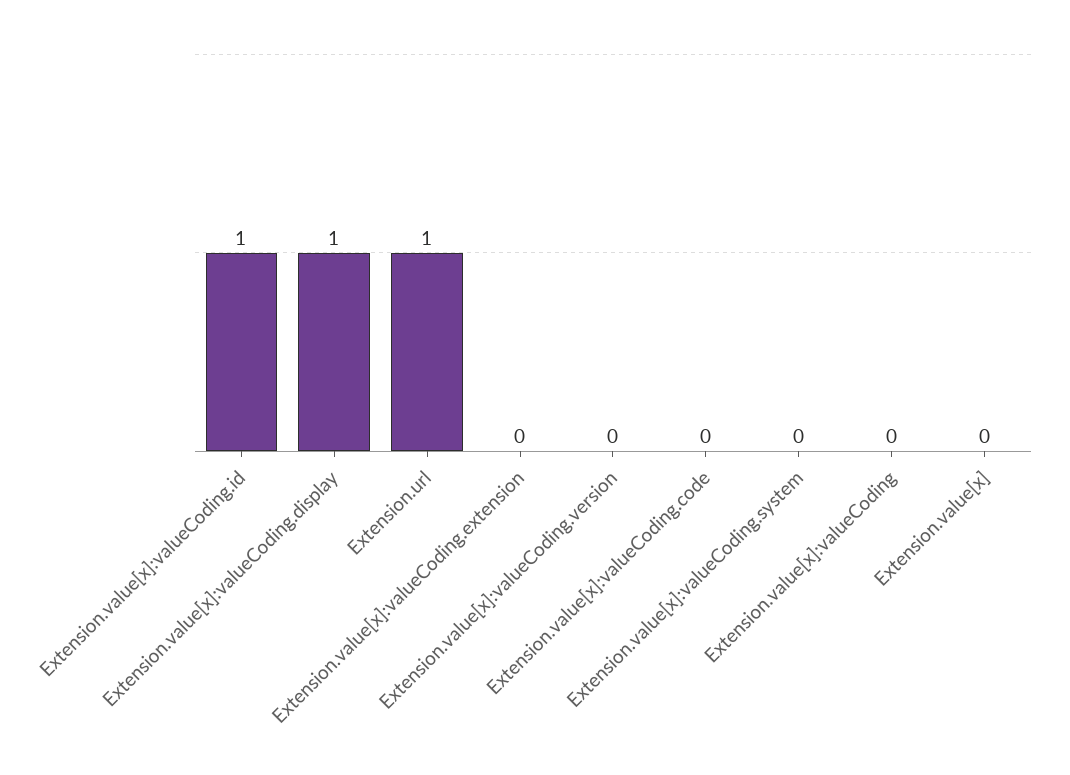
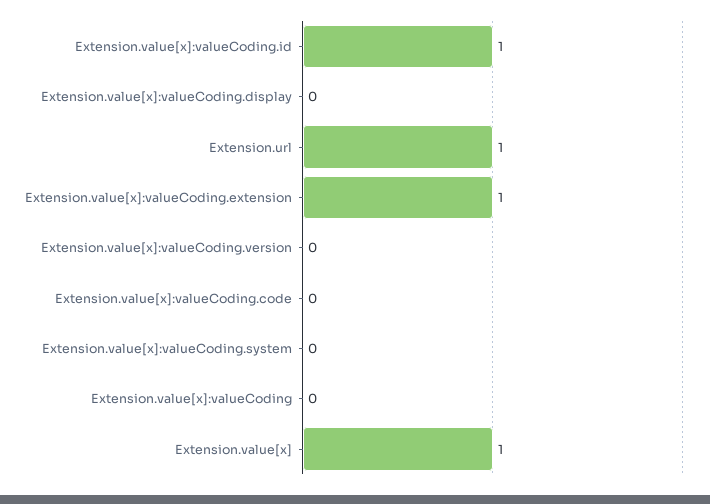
Extension.value[x]:valueCoding.display: 1 -> 0
Extension.value[x]:valueCoding.extension: 0 -> 1
Extension.value[x]: 0 -> 1

